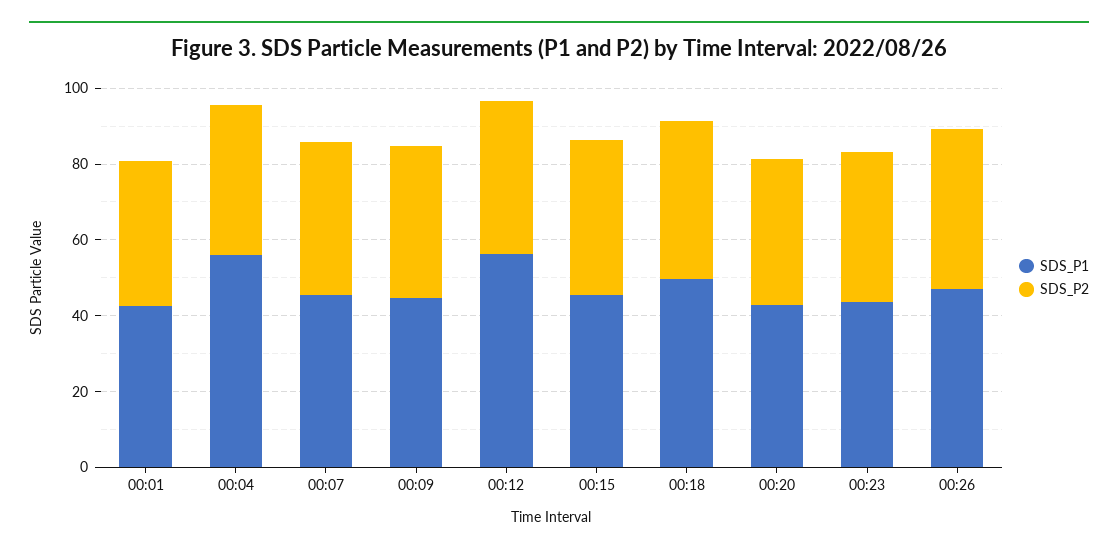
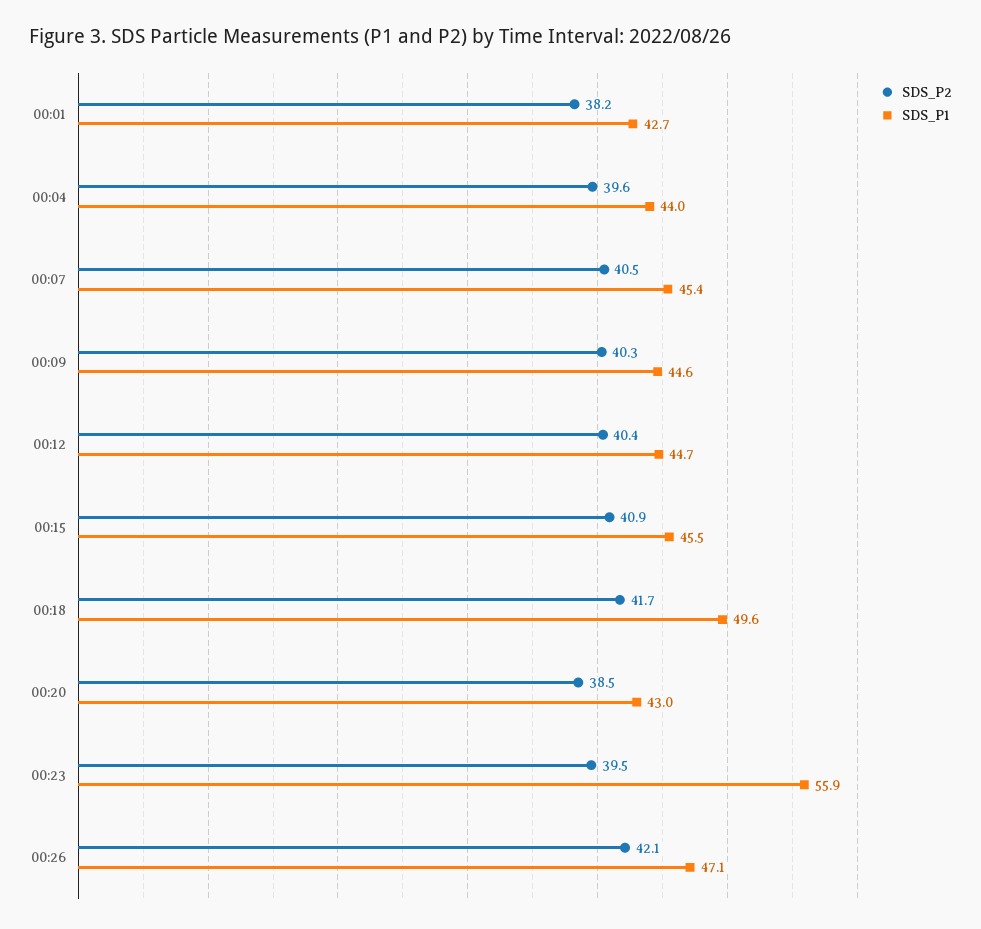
SDS_P1, 00:04: 55 -> 44
SDS_P1, 00:12: 55 -> 44.7
SDS_P1, 00:23: 45 -> 55.9

